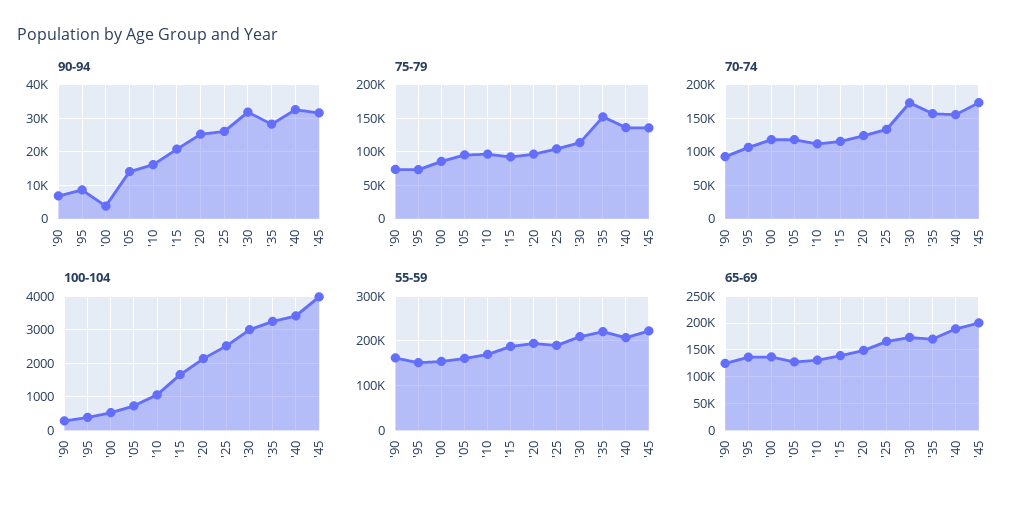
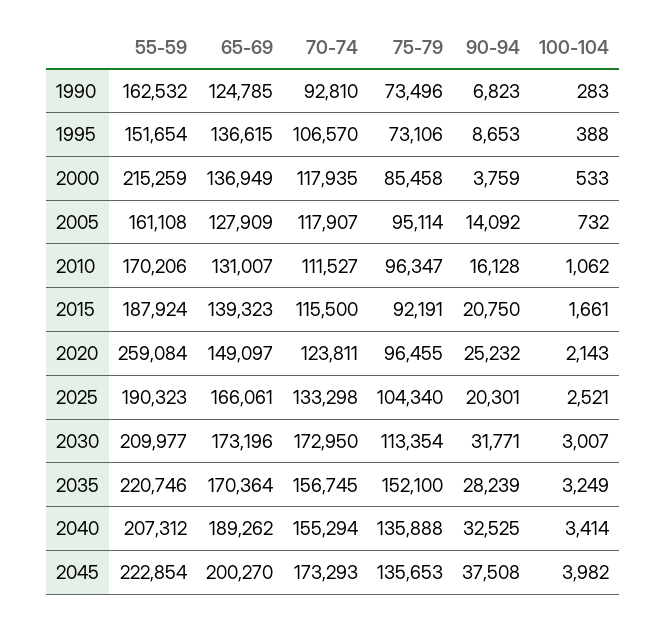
90-94, '25: 26000 -> 20301
90-94, '45: 32000 -> 37508
55-59, '00: 160000 -> 215259
55-59, '20: 200000 -> 259084

